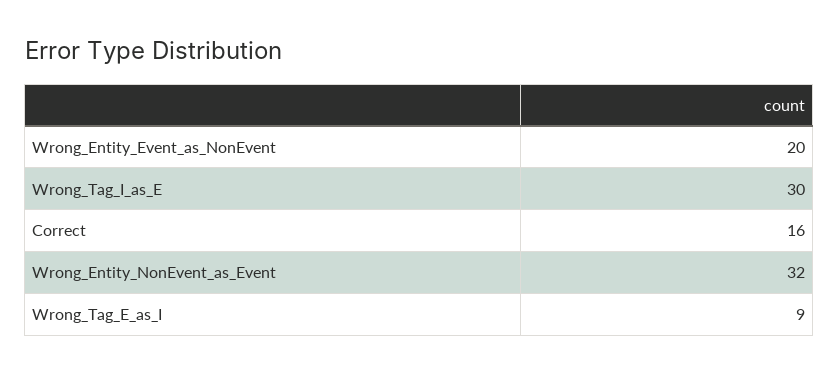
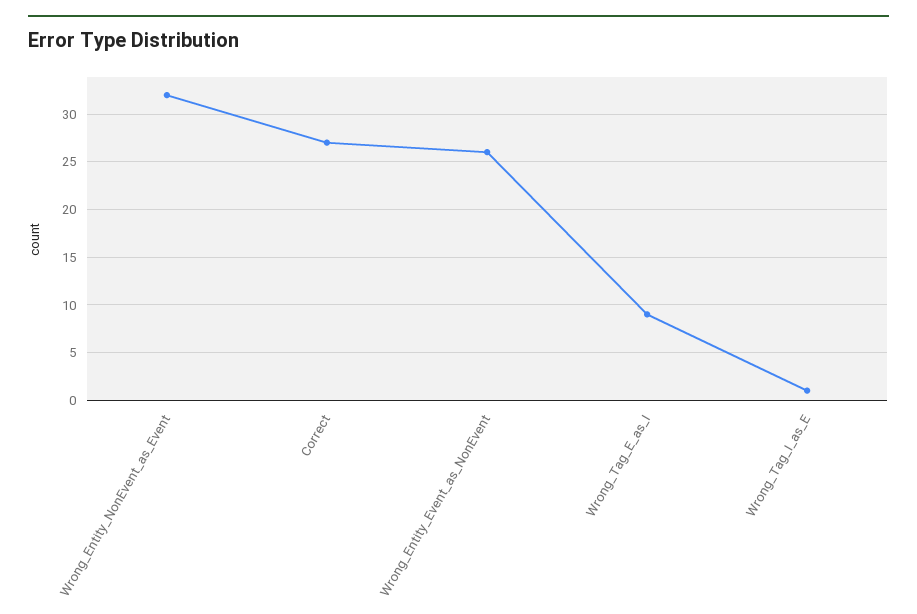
Wrong_Entity_Event_as_NonEvent: 20 -> 26
Wrong_Tag_I_as_E: 30 -> 1
Correct: 16 -> 27

